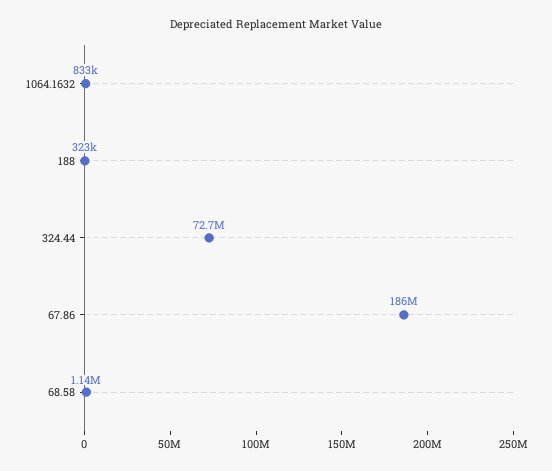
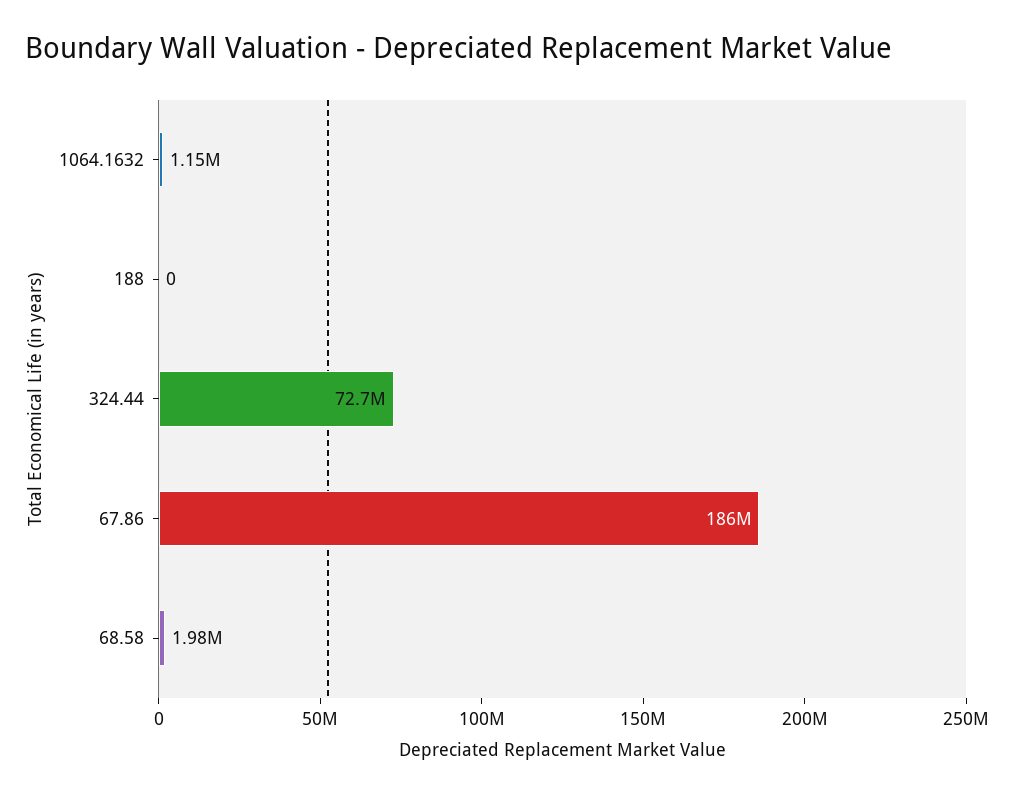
1064.1632: 833000 -> 1150000
188: 323000 -> 0
68.58: 1140000 -> 1980000

